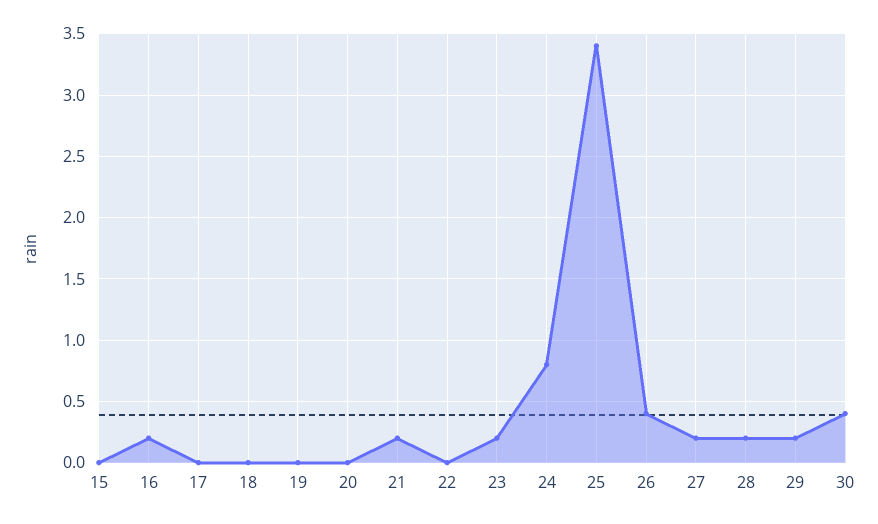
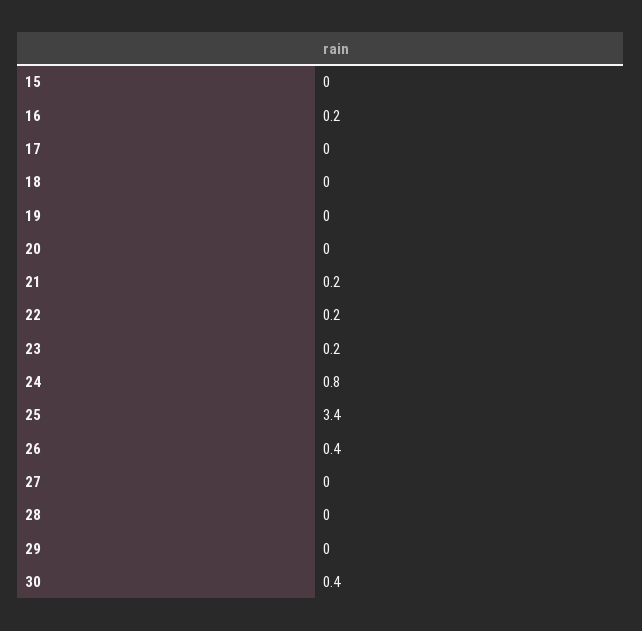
22: 0 -> 0.2
27: 0.2 -> 0
28: 0.2 -> 0
29: 0.2 -> 0

